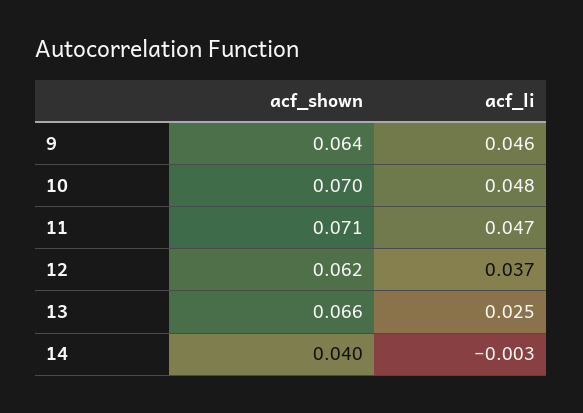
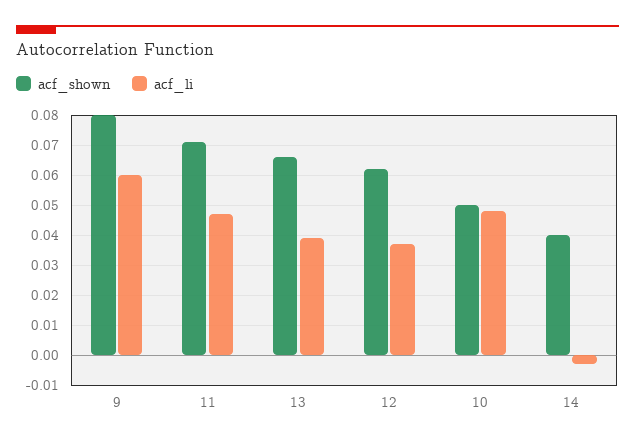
acf_shown, 9: 0.064 -> 0.08
acf_li, 9: 0.046 -> 0.06
acf_shown, 10: 0.07 -> 0.05
acf_li, 13: 0.025 -> 0.04

